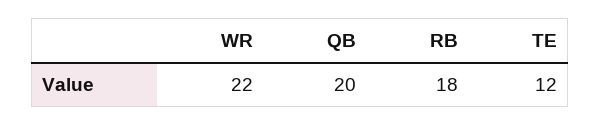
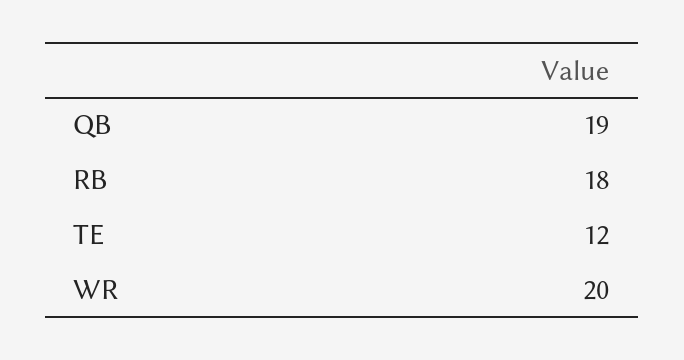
WR: 22 -> 20
QB: 20 -> 19

